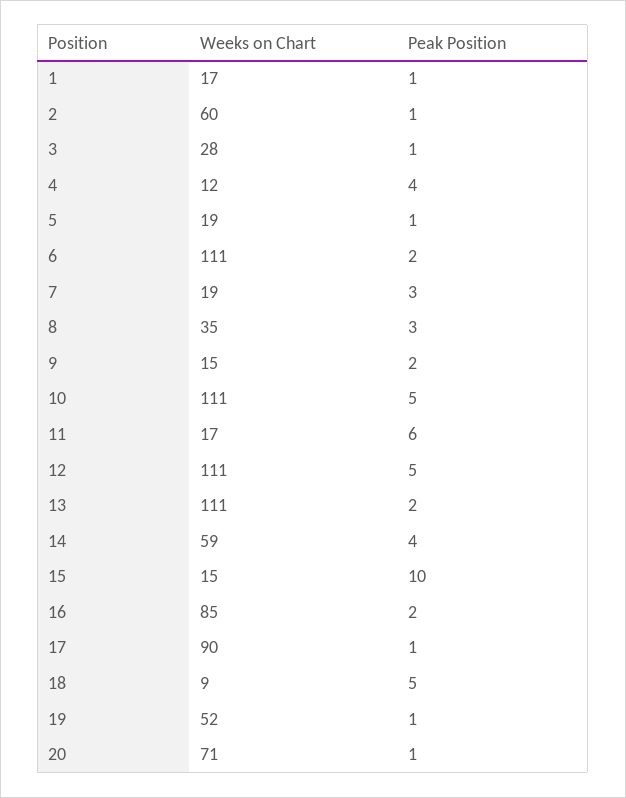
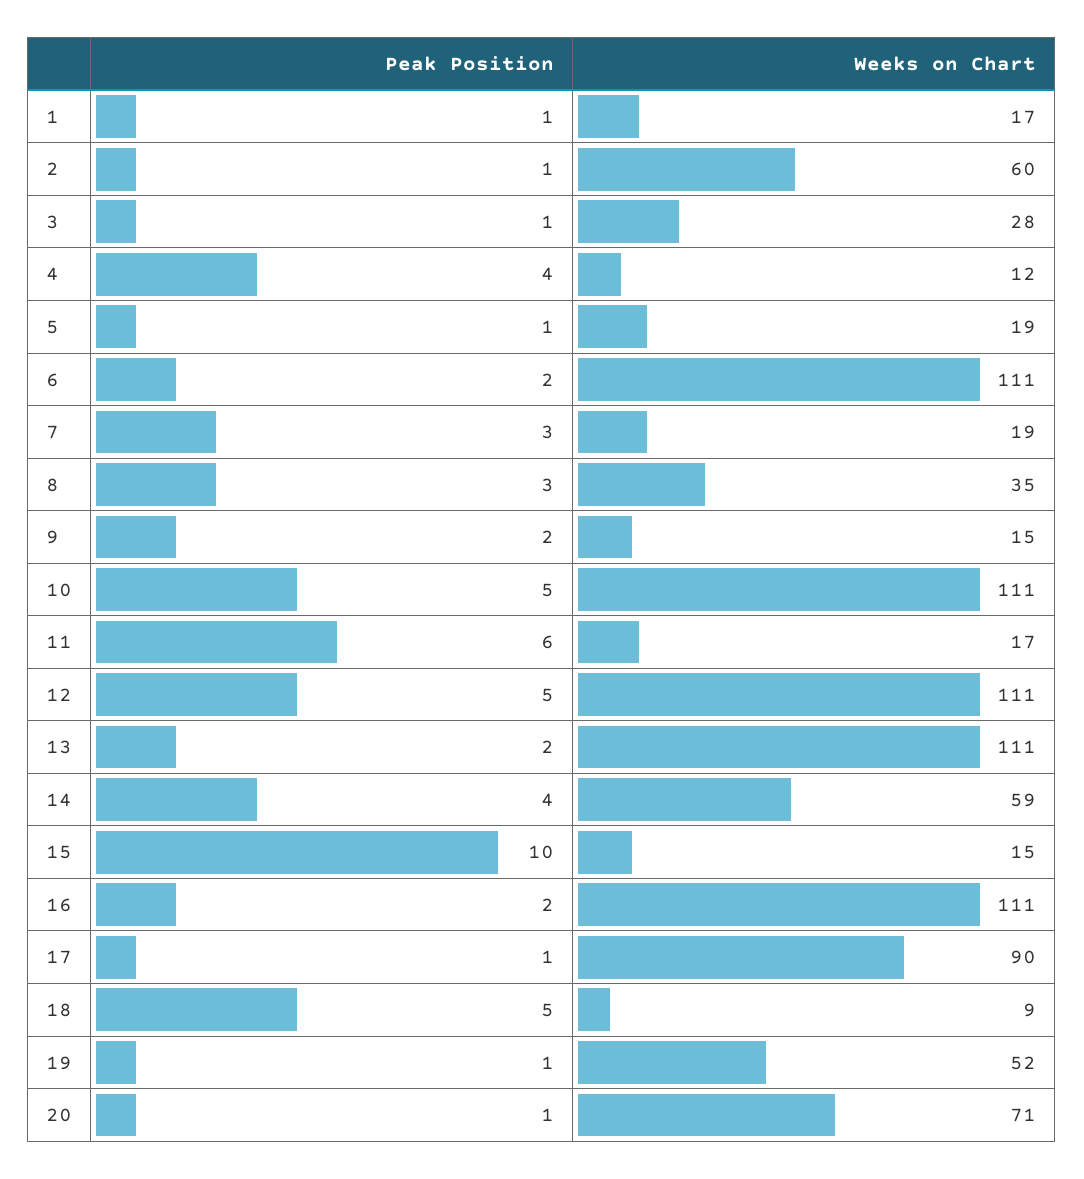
Weeks on Chart, 16: 85 -> 111

